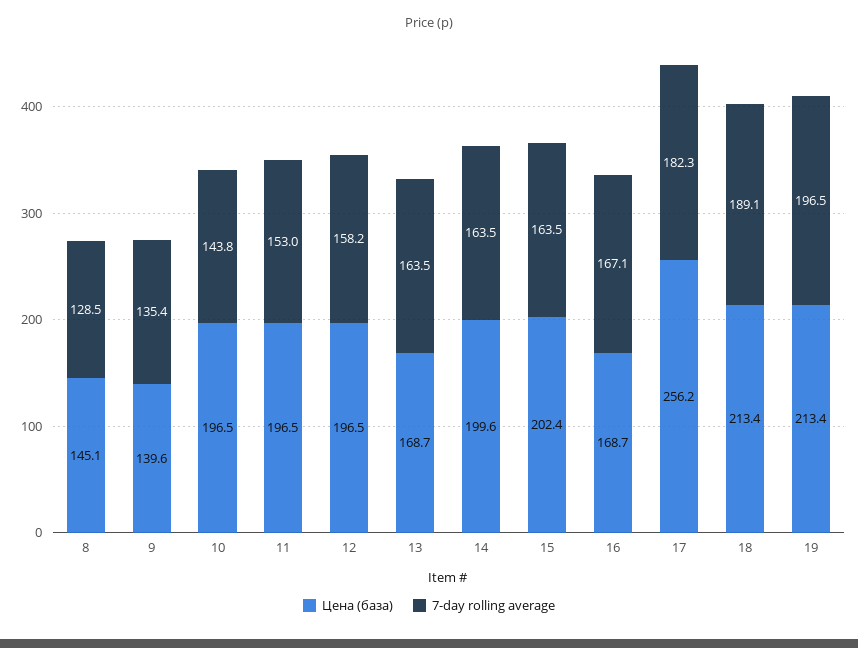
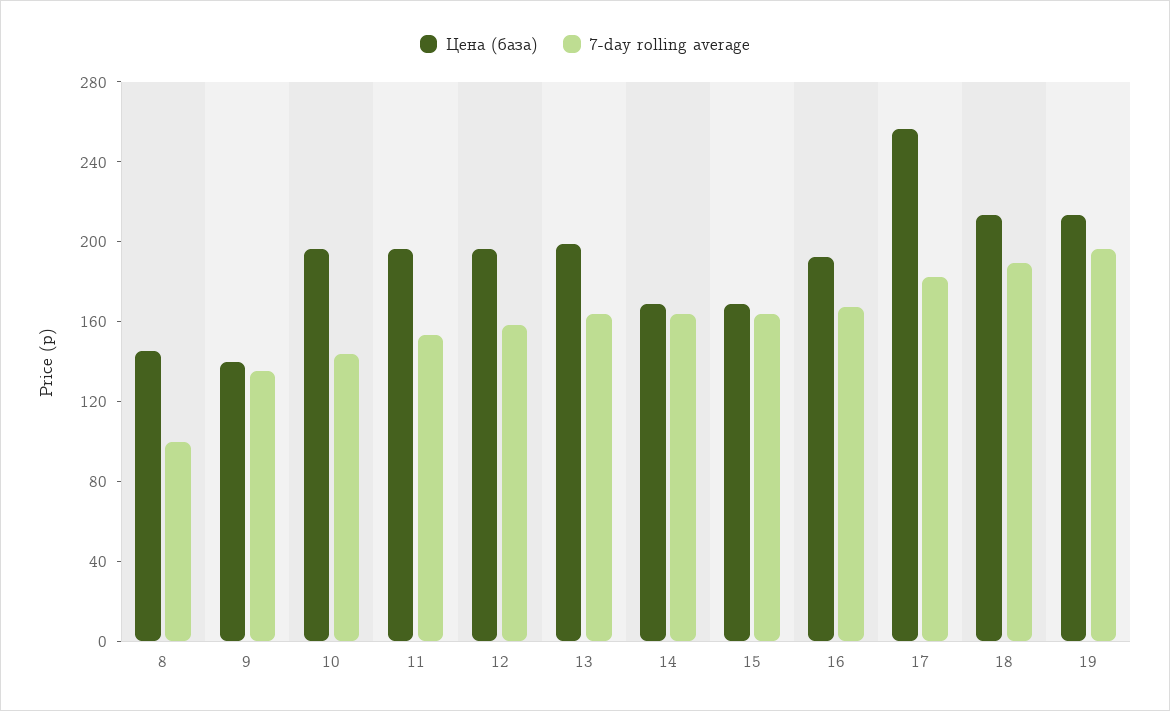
7-day rolling average, 8: 128.5 -> 100
Цена (база), 13: 168.7 -> 200
Цена (база), 14: 199.6 -> 170
Цена (база), 15: 202.4 -> 170
Цена (база), 16: 168.7 -> 190

